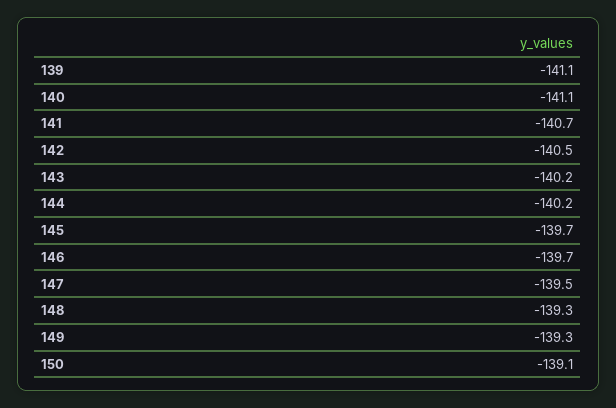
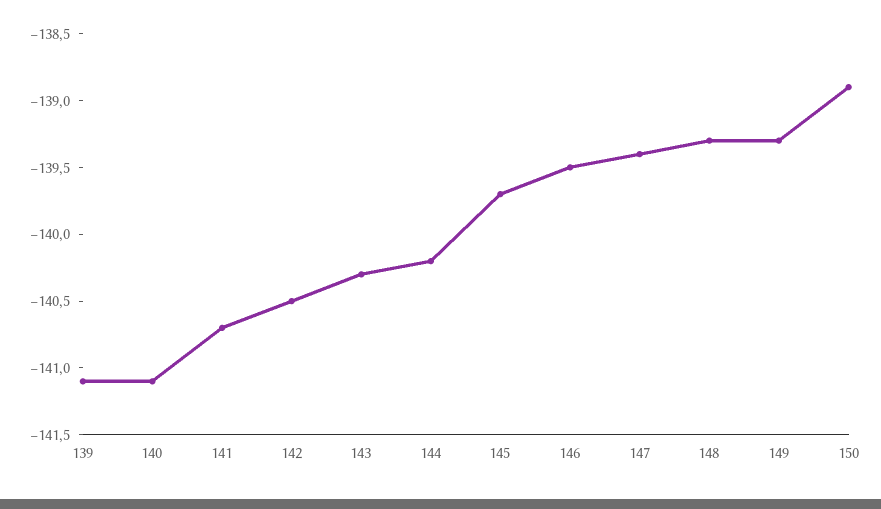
143: -140.2 -> -140.3
146: -139.7 -> -139.5
147: -139.5 -> -139.4
150: -139.1 -> -138.9

